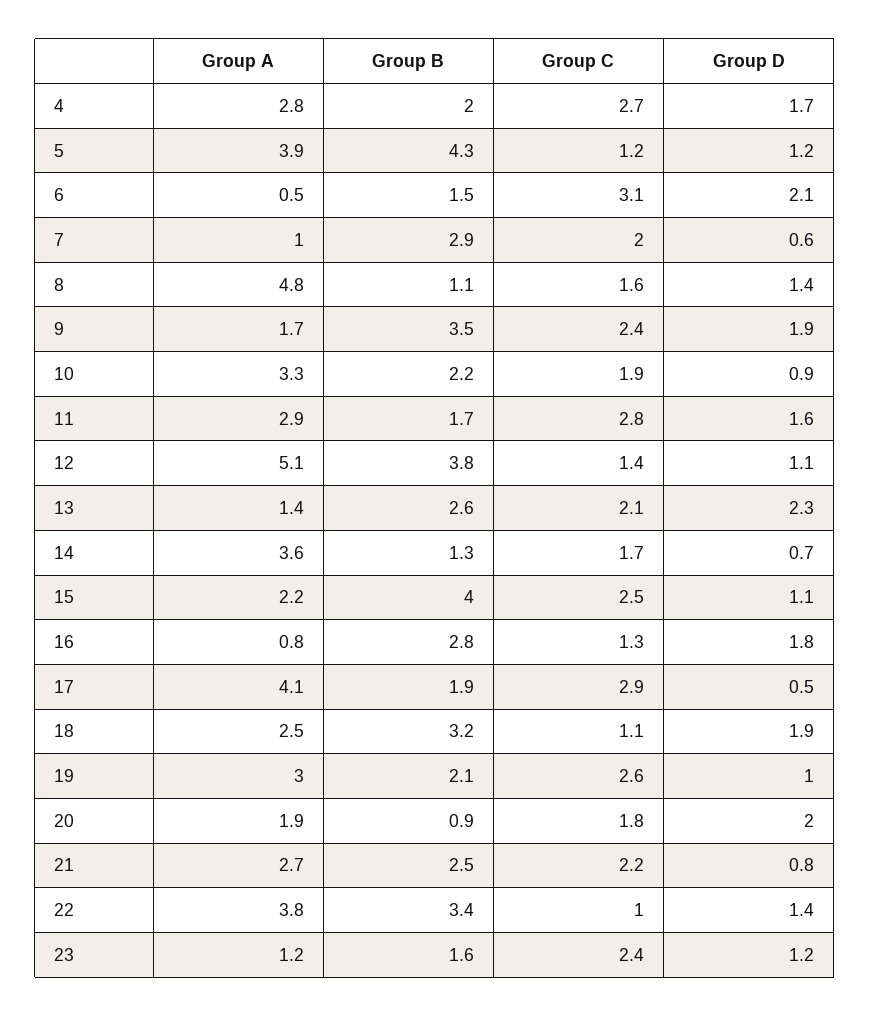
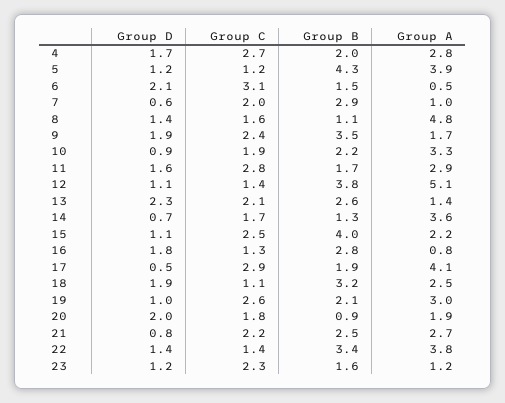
Group C, 22: 1 -> 1.4
Group C, 23: 2.4 -> 2.3

